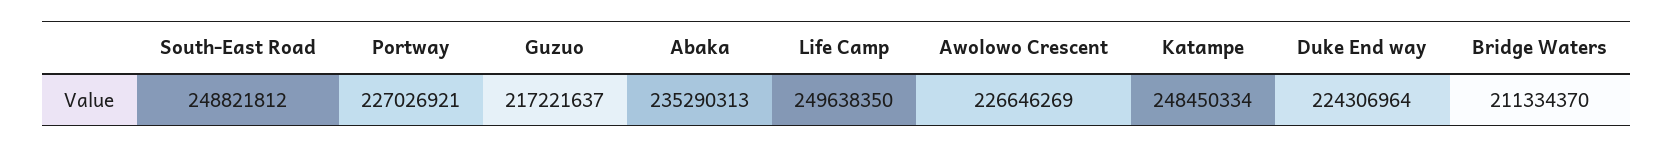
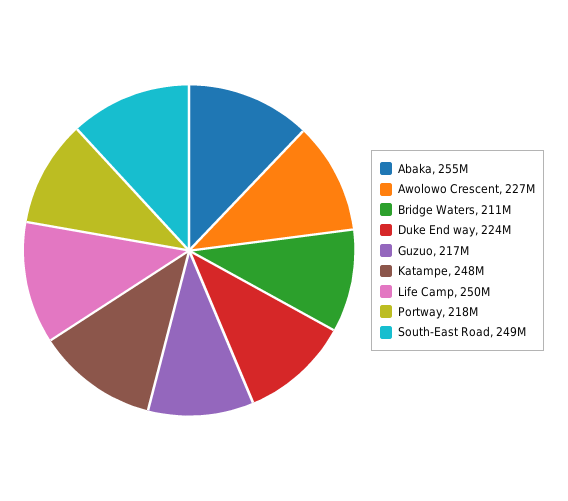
Portway: 227026921 -> 218000000
Abaka: 235290313 -> 255000000

